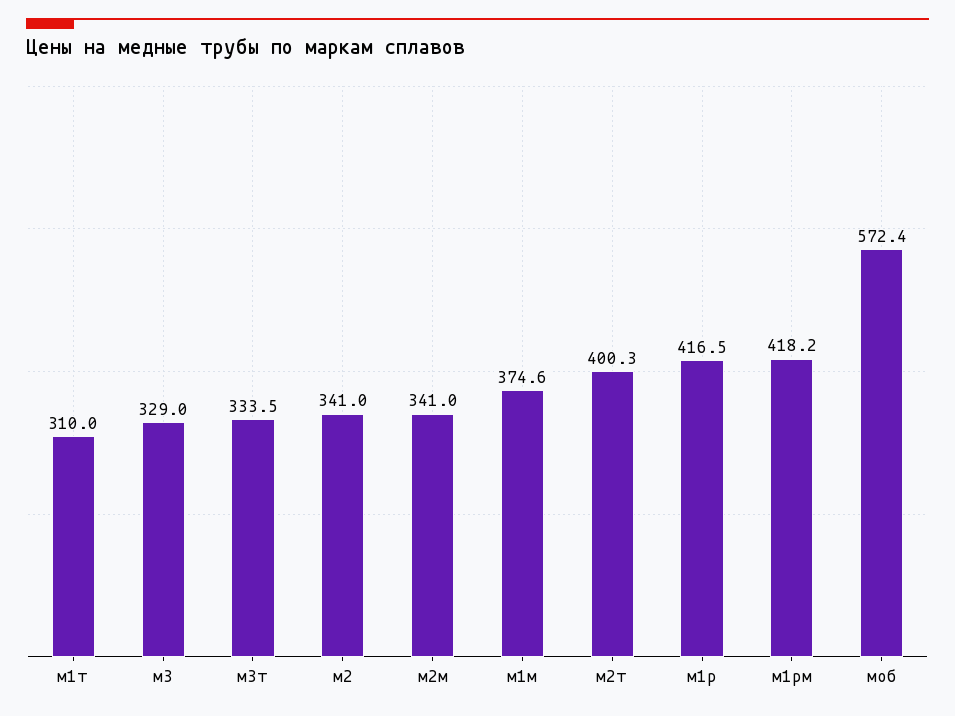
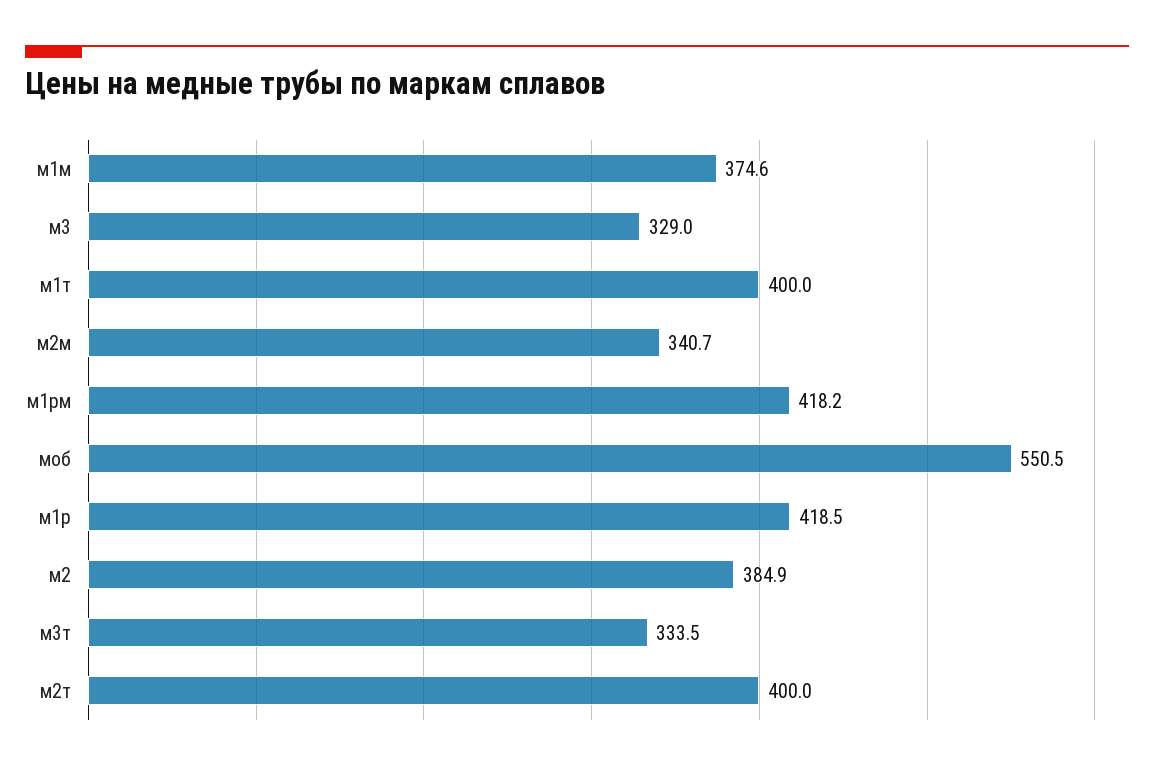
м1т: 310 -> 400
м2: 341 -> 384.9
м2м: 341 -> 340.7
м2т: 400.3 -> 400
м1р: 416.5 -> 418.5
моб: 572.4 -> 550.5

